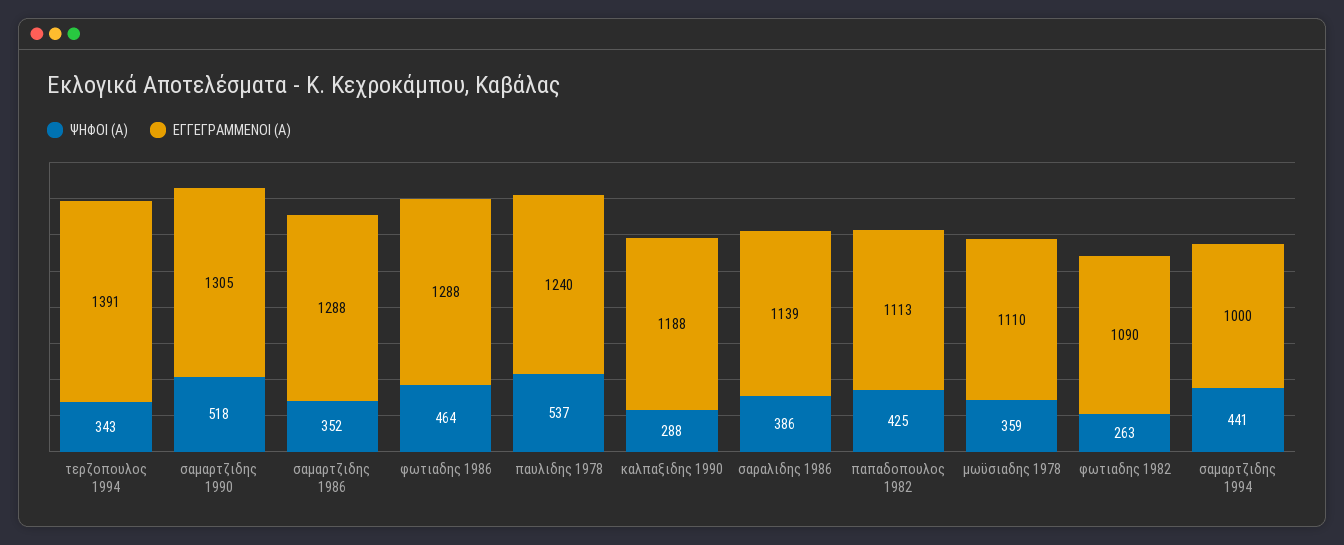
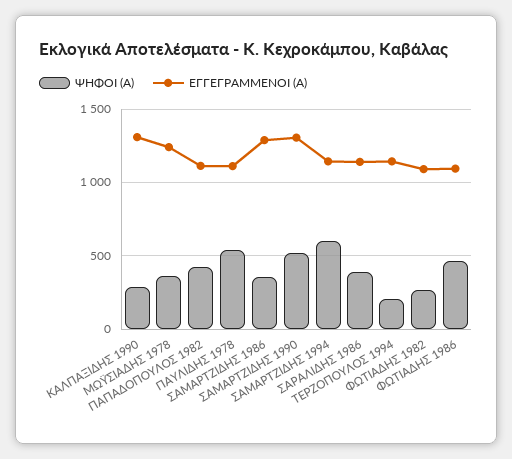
ΨΗΦΟΙ (Α), τερζοπουλος 1994: 343 -> 200
ΕΓΓΕΓΡΑΜΜΕΝΟΙ (Α), τερζοπουλος 1994: 1391 -> 1150
ΕΓΓΕΓΡΑΜΜΕΝΟΙ (Α), φωτιαδης 1986: 1288 -> 1100
ΕΓΓΕΓΡΑΜΜΕΝΟΙ (Α), παυλιδης 1978: 1240 -> 1100
ΕΓΓΕΓΡΑΜΜΕΝΟΙ (Α), καλπαξιδης 1990: 1188 -> 1300
ΕΓΓΕΓΡΑΜΜΕΝΟΙ (Α), μωϋσιαδης 1978: 1110 -> 1250
ΨΗΦΟΙ (Α), σαμαρτζιδης 1994: 441 -> 600
ΕΓΓΕΓΡΑΜΜΕΝΟΙ (Α), σαμαρτζιδης 1994: 1000 -> 1150

